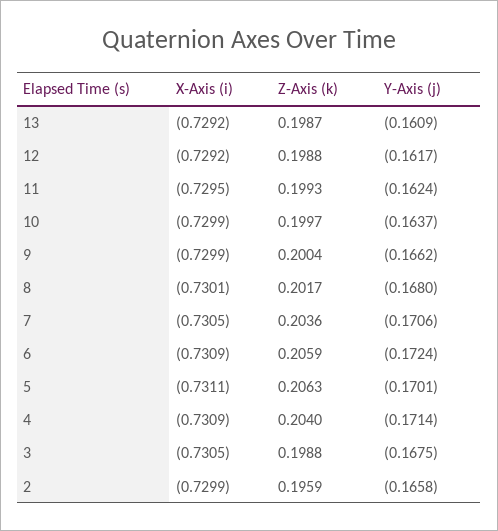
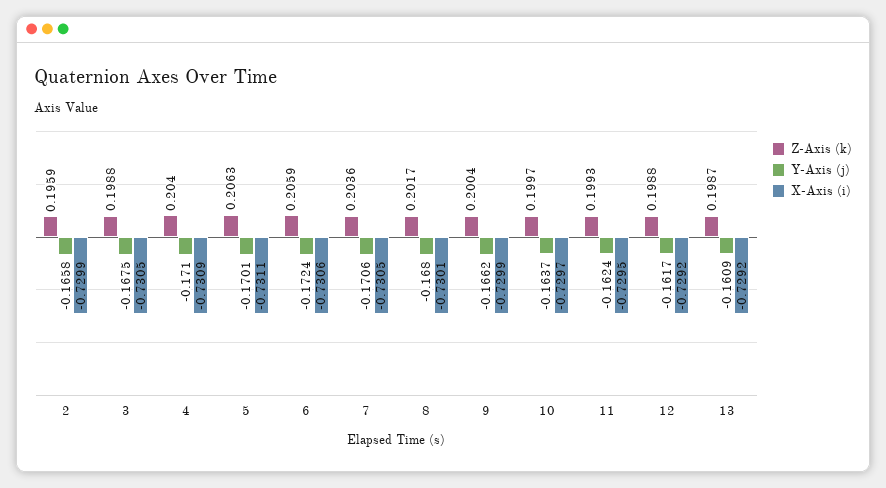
X-Axis (i), 10: -0.7299 -> -0.7297
X-Axis (i), 6: -0.7309 -> -0.7306
Y-Axis (j), 4: -0.1714 -> -0.171

